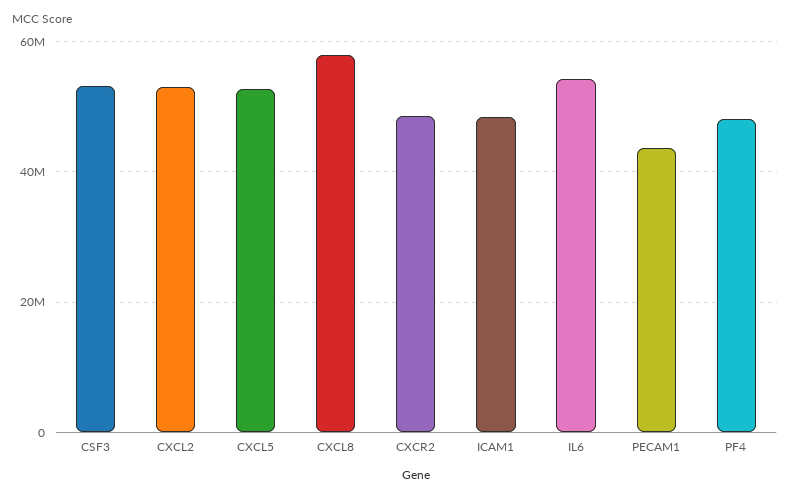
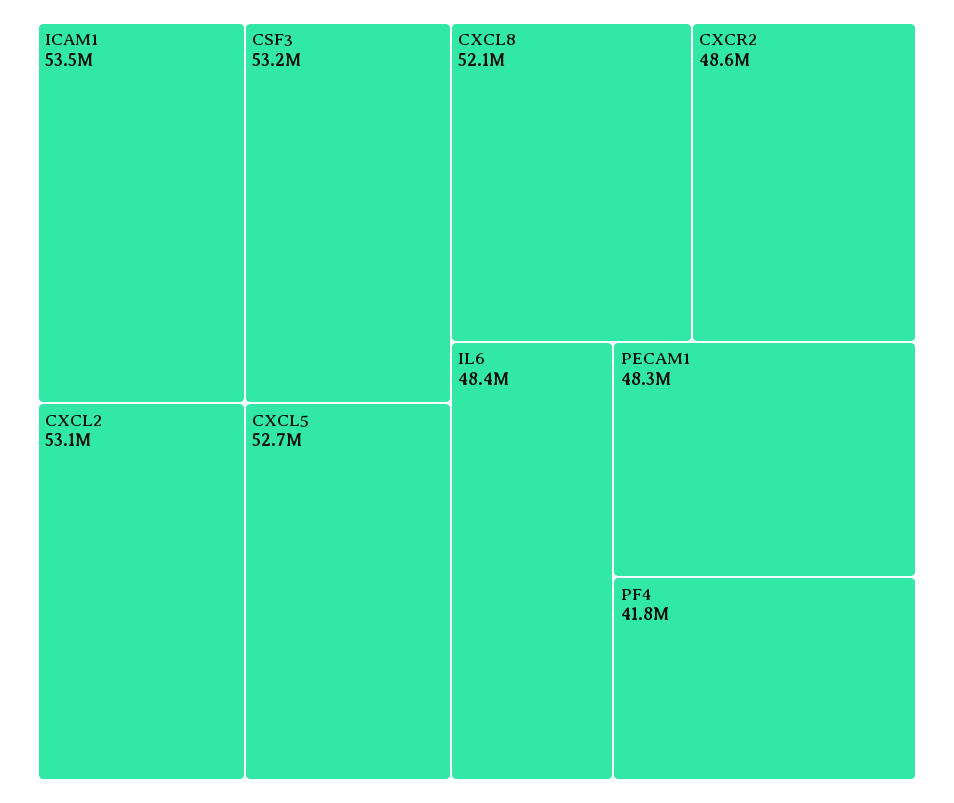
CXCL8: 58000000 -> 52100000
ICAM1: 48000000 -> 53500000
IL6: 54000000 -> 48400000
PECAM1: 44000000 -> 48300000
PF4: 48000000 -> 41800000

